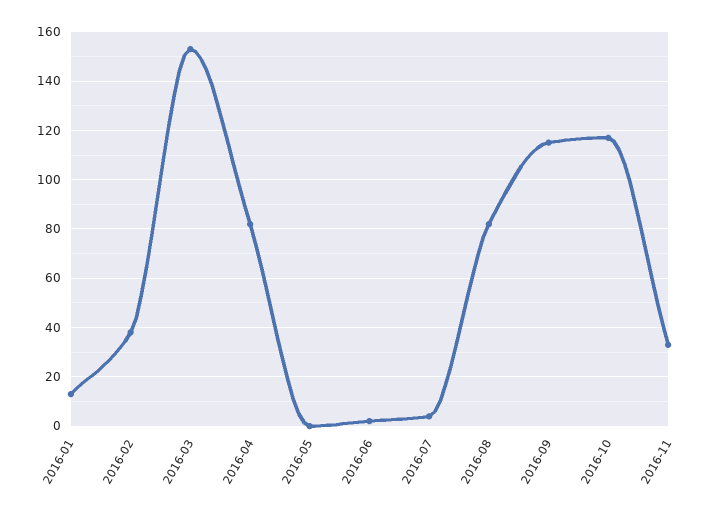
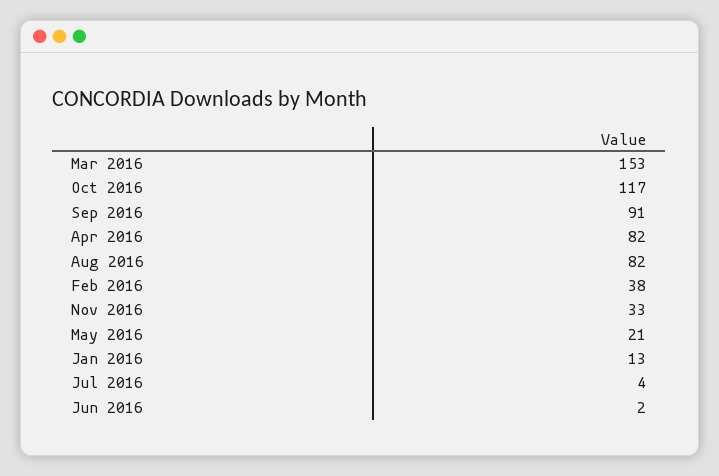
2016-05: 0 -> 21
2016-09: 115 -> 91

